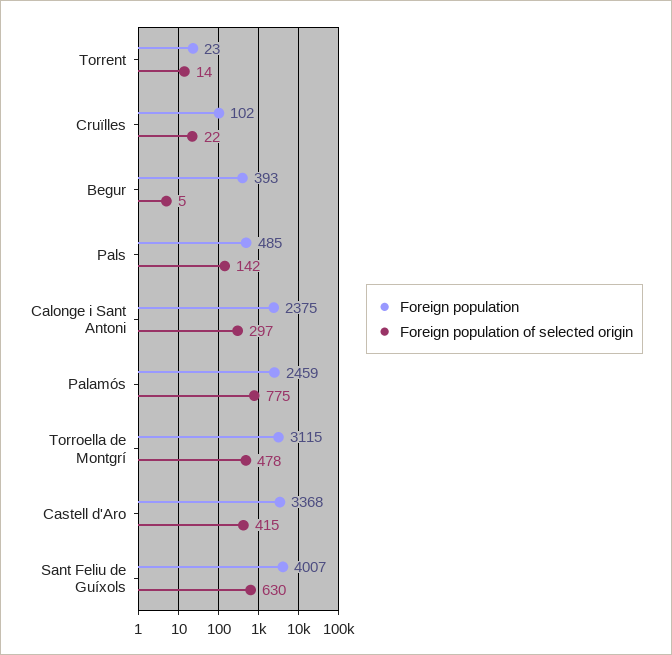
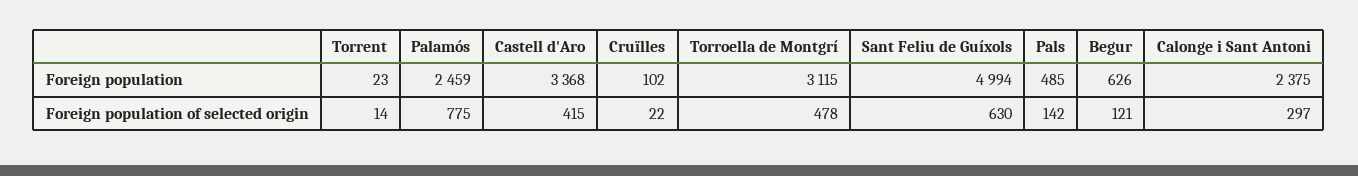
Foreign population, Begur: 393 -> 626
Foreign population of selected origin, Begur: 5 -> 121
Foreign population, Sant Feliu de Guíxols: 4007 -> 4994

